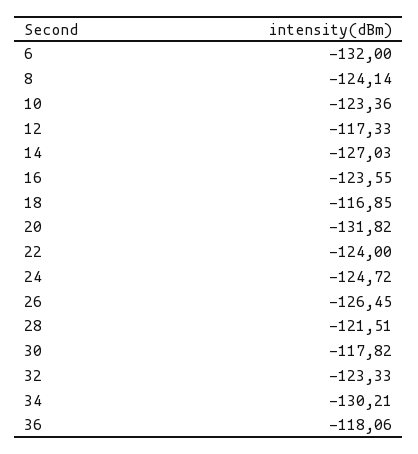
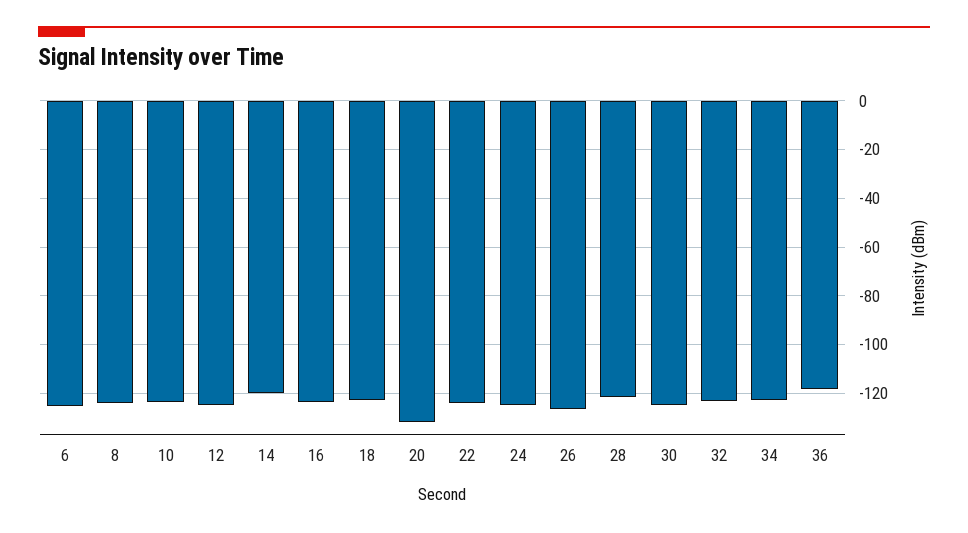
6: -132 -> -125
12: -117.33 -> -125
14: -127.03 -> -120
18: -116.85 -> -122.5
30: -117.82 -> -125
34: -130.21 -> -122.5

